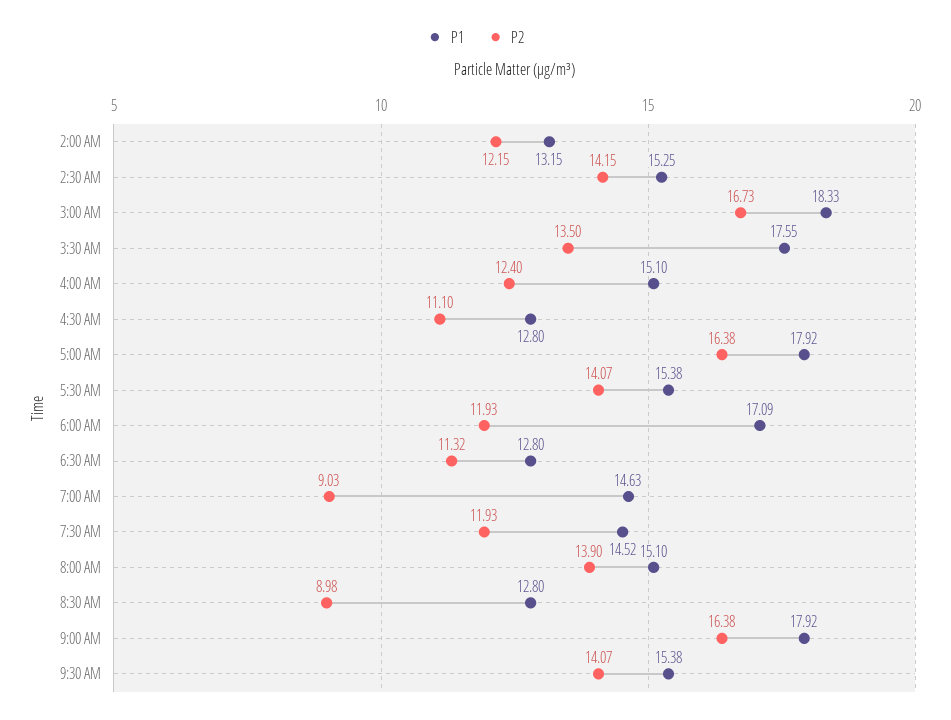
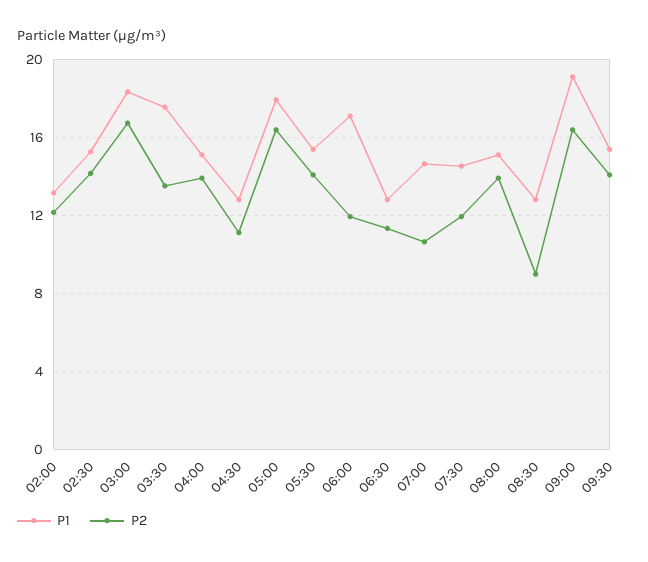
P2, 4:00 AM: 12.4 -> 14
P2, 7:00 AM: 9.03 -> 10.5
P1, 9:00 AM: 17.92 -> 19

